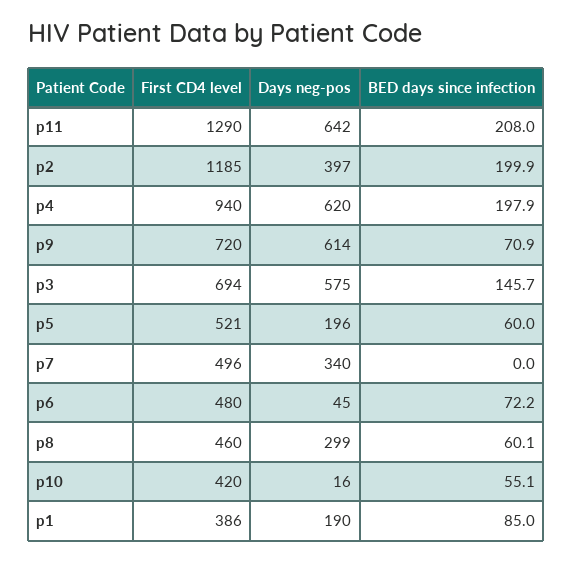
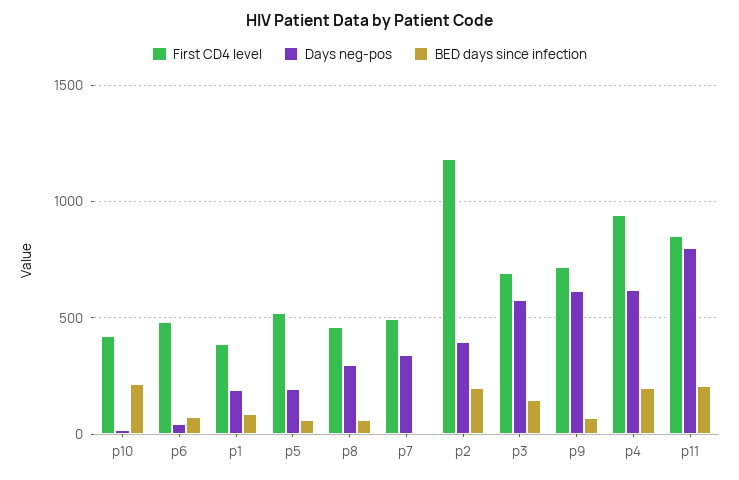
First CD4 level, p11: 1290 -> 850
Days neg-pos, p11: 642 -> 800
BED days since infection, p10: 55.1 -> 200

